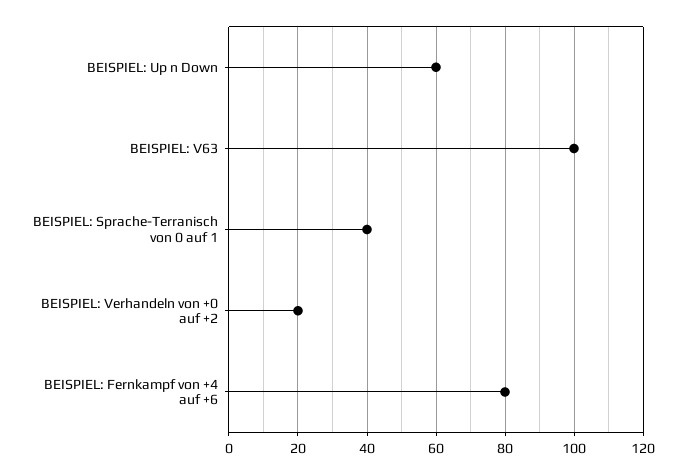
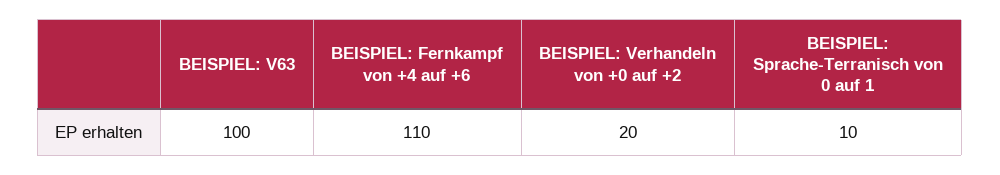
BEISPIEL: Up n Down: 60 -> none
BEISPIEL: Sprache-Terranisch von 0 auf 1: 40 -> 10
BEISPIEL: Fernkampf von +4 auf +6: 80 -> 110

